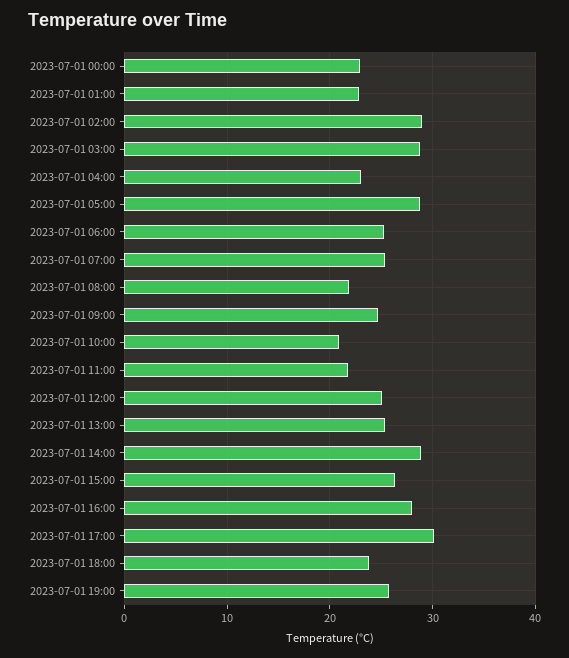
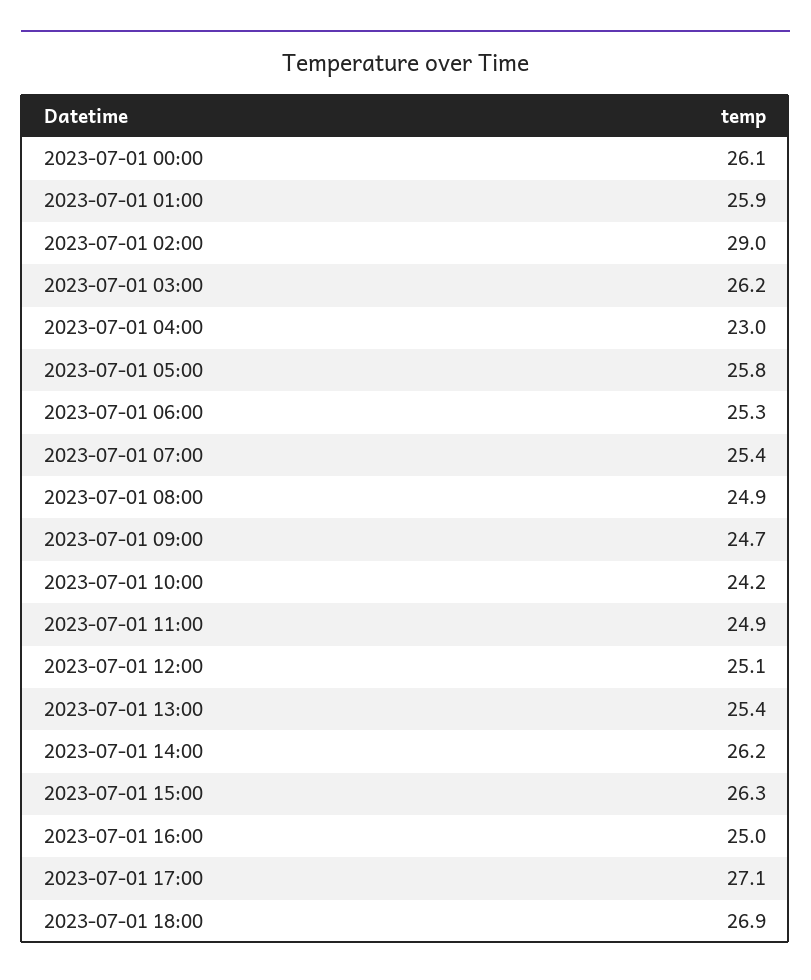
2023-07-01 00:00: 23 -> 26.1
2023-07-01 01:00: 23 -> 25.9
2023-07-01 03:00: 29 -> 26.2
2023-07-01 05:00: 29 -> 25.8
2023-07-01 08:00: 22 -> 24.9
2023-07-01 10:00: 21 -> 24.2
2023-07-01 11:00: 22 -> 24.9
2023-07-01 14:00: 29 -> 26.2
2023-07-01 16:00: 28 -> 25
2023-07-01 17:00: 30 -> 27.1
2023-07-01 18:00: 24 -> 26.9
2023-07-01 19:00: 26 -> none

